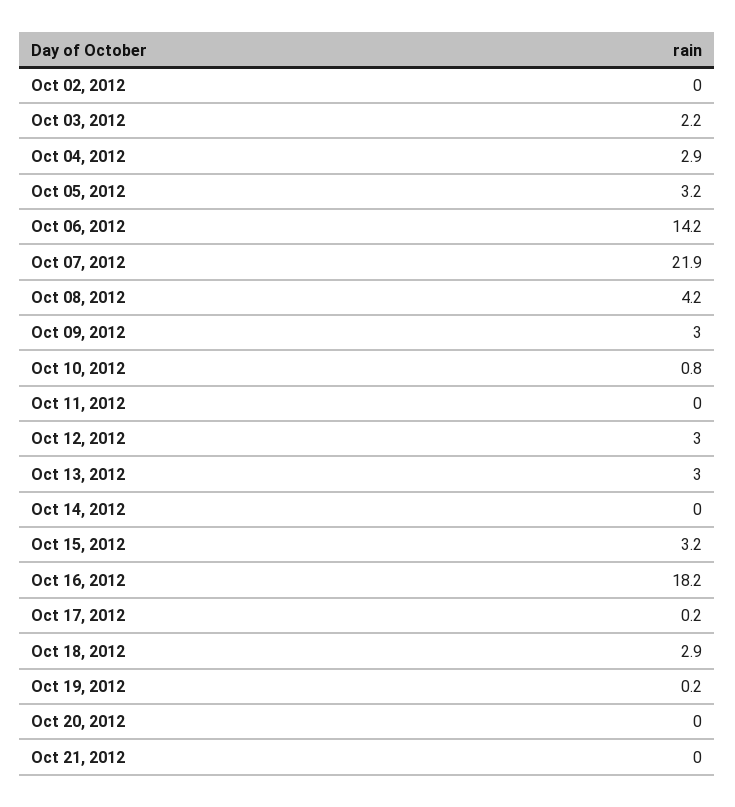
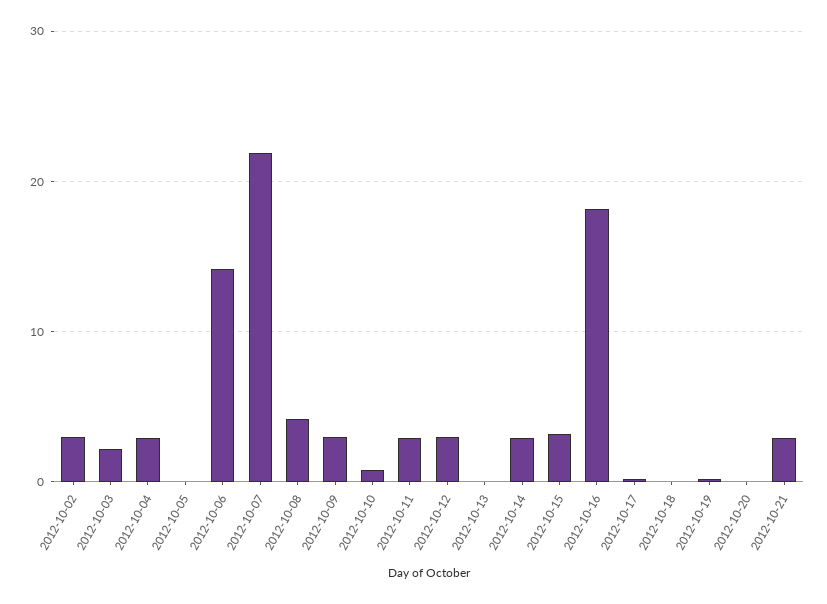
Oct 02, 2012: 0 -> 3
Oct 05, 2012: 3.2 -> 0
Oct 11, 2012: 0 -> 3
Oct 13, 2012: 3 -> 0
Oct 14, 2012: 0 -> 3
Oct 18, 2012: 2.9 -> 0
Oct 21, 2012: 0 -> 3

